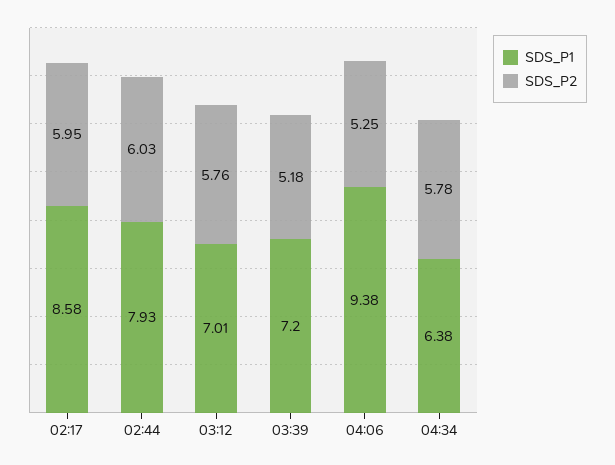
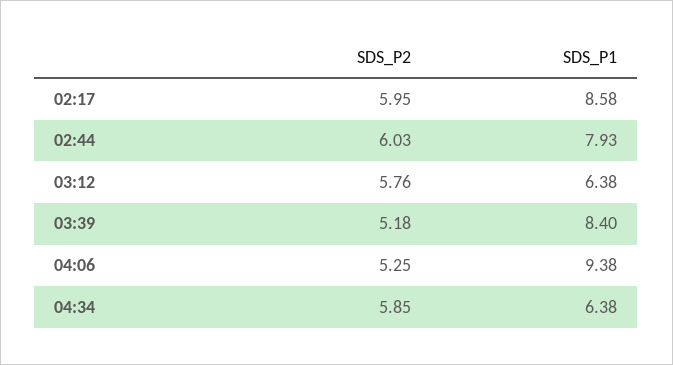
SDS_P1, 03:12: 7.01 -> 6.38
SDS_P1, 03:39: 7.2 -> 8.4
SDS_P2, 04:34: 5.78 -> 5.85

